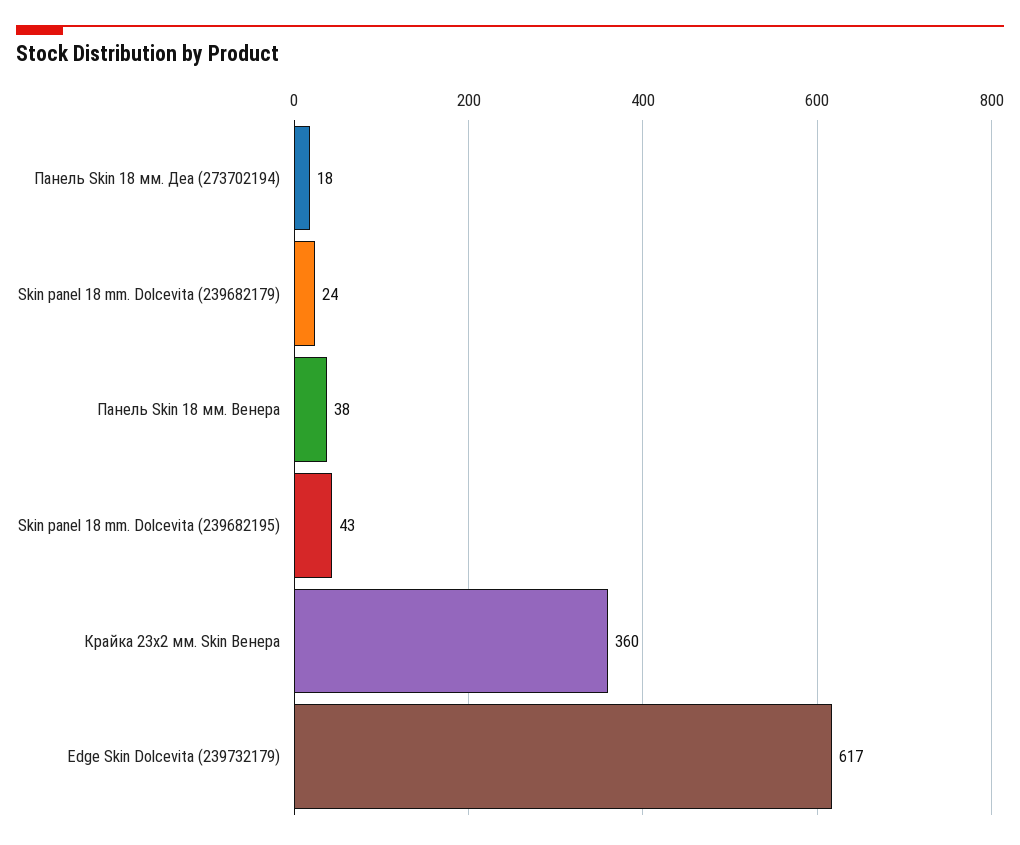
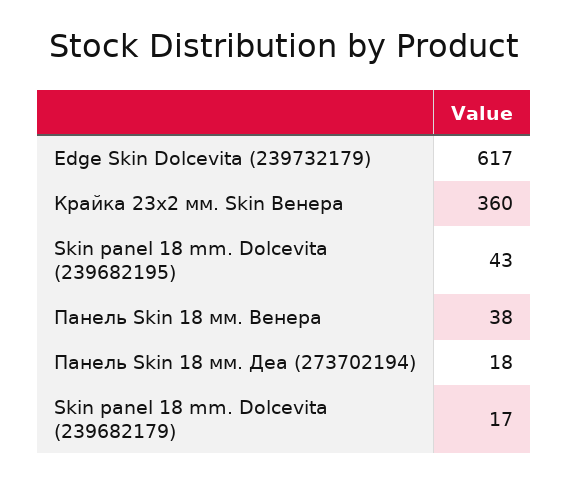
Skin panel 18 mm. Dolcevita (239682179): 24 -> 17

